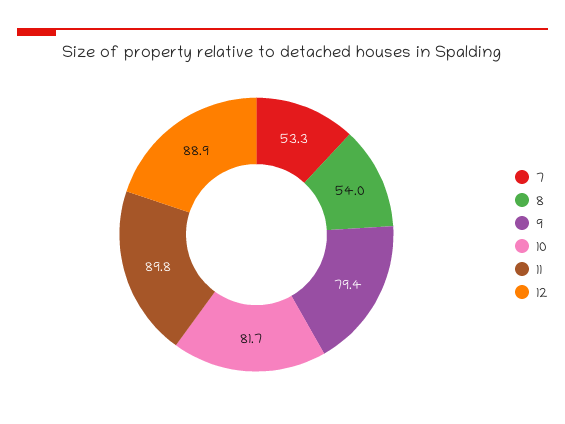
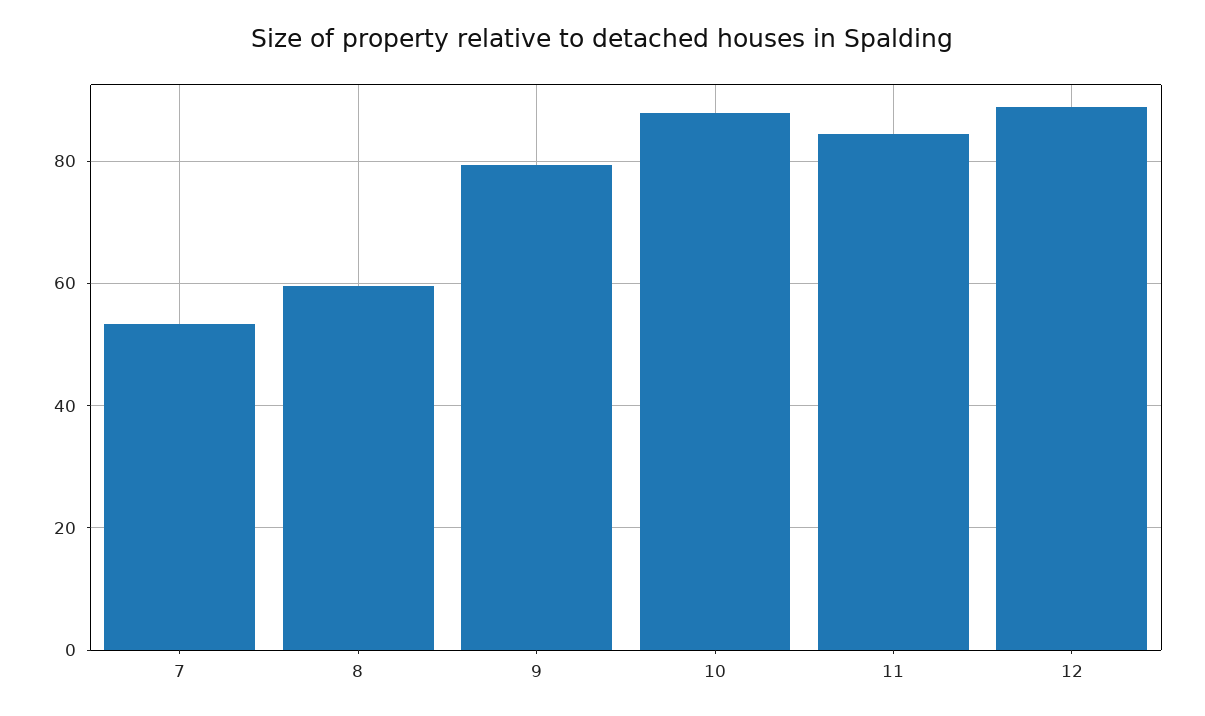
8: 54 -> 60
10: 81.7 -> 88
11: 89.8 -> 84

